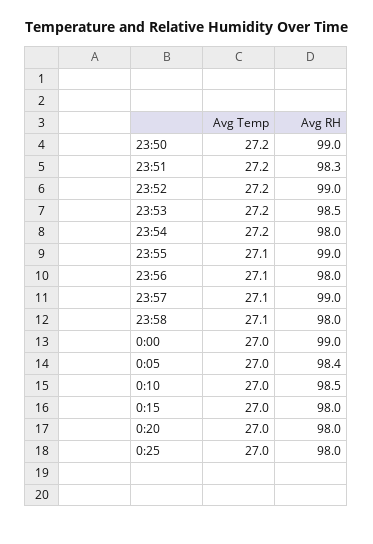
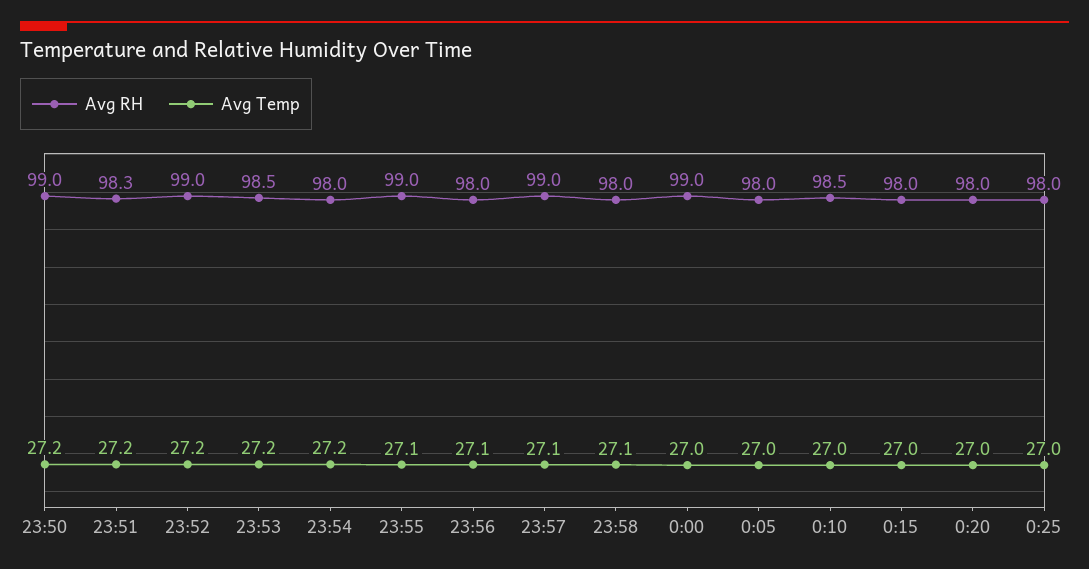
Avg RH, 0:05: 98.4 -> 98

